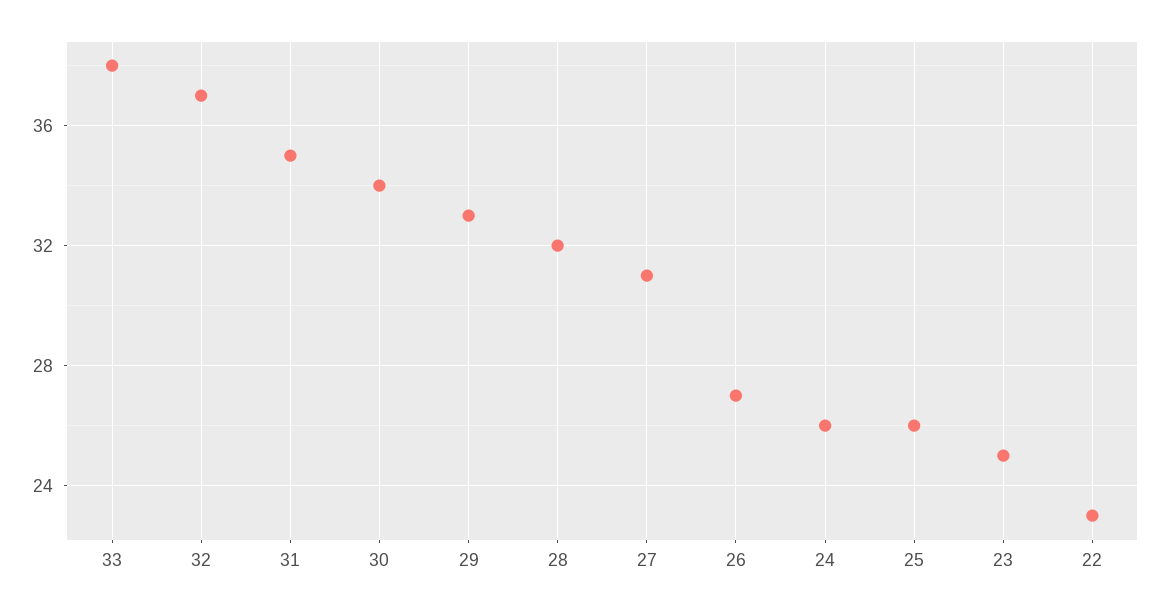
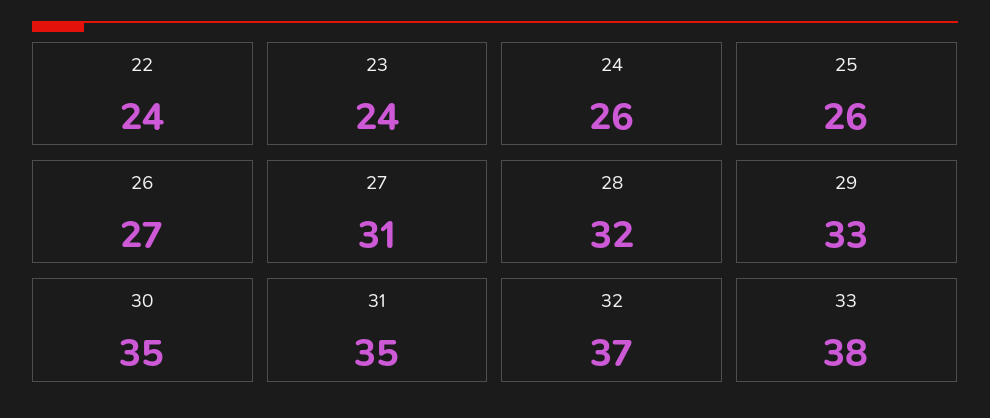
30: 34 -> 35
23: 25 -> 24
22: 23 -> 24

